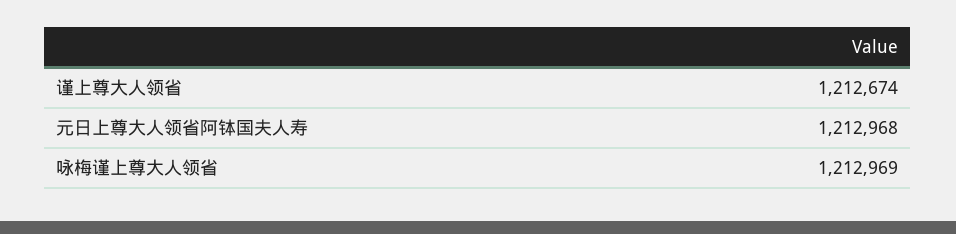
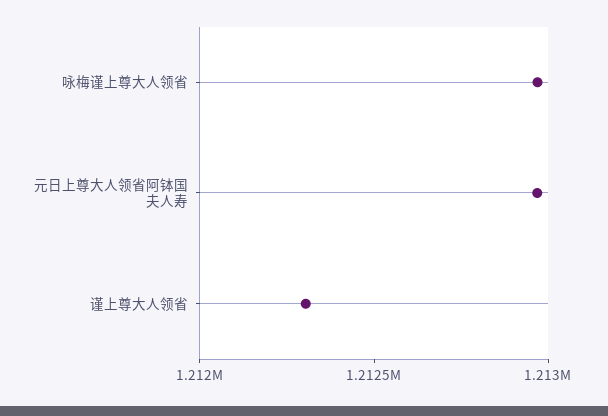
谨上尊大人领省: 1212674 -> 1212300

